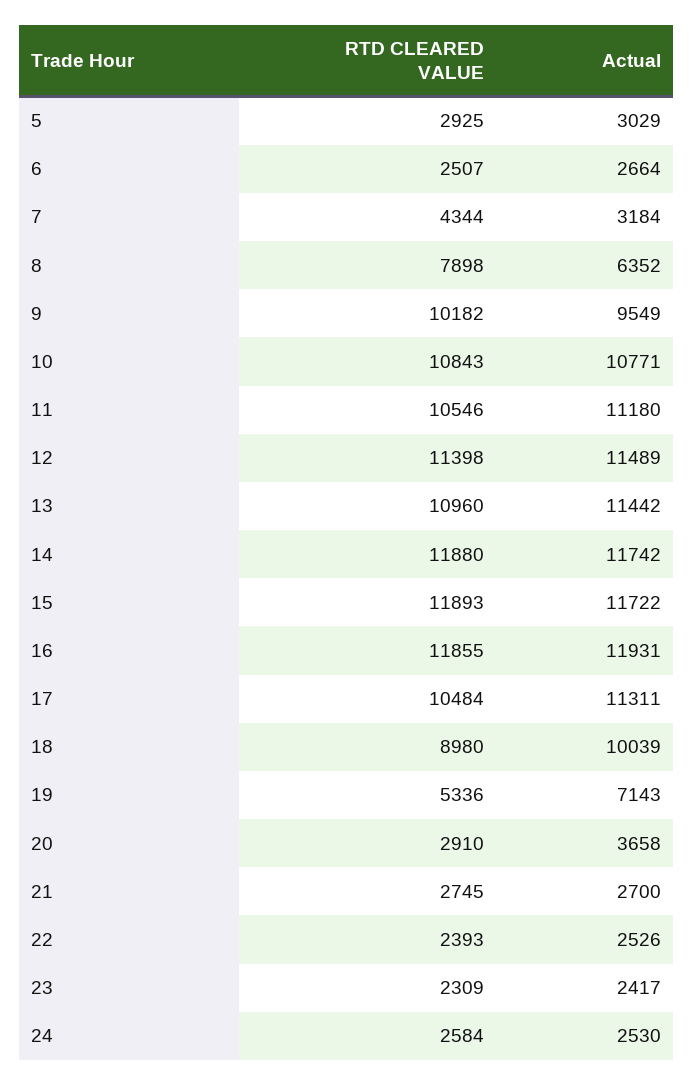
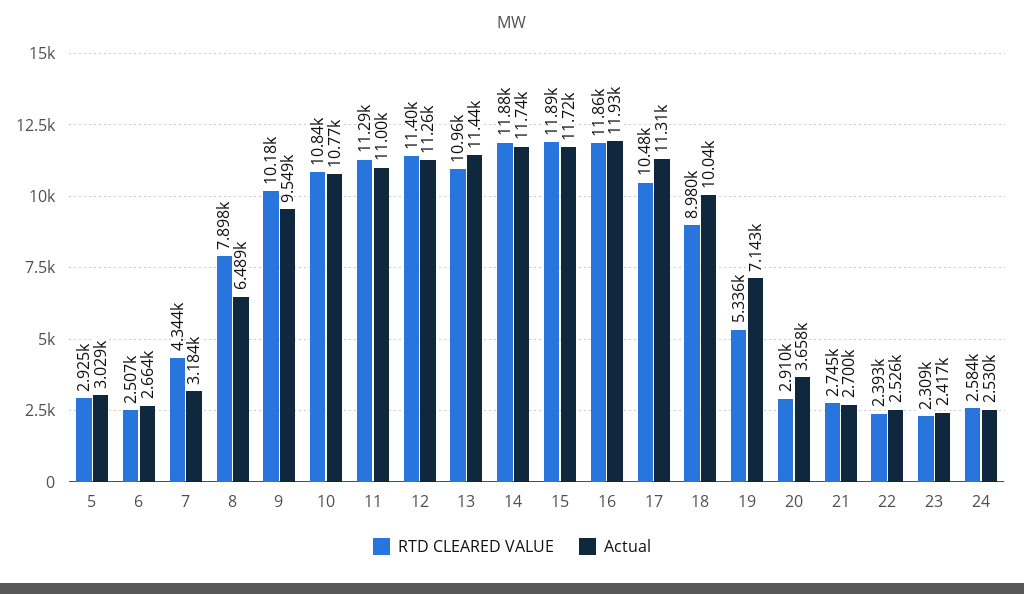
Actual, 8: 6352 -> 6489
RTD CLEARED VALUE, 11: 10546 -> 11290
Actual, 11: 11180 -> 11000
Actual, 12: 11489 -> 11260

